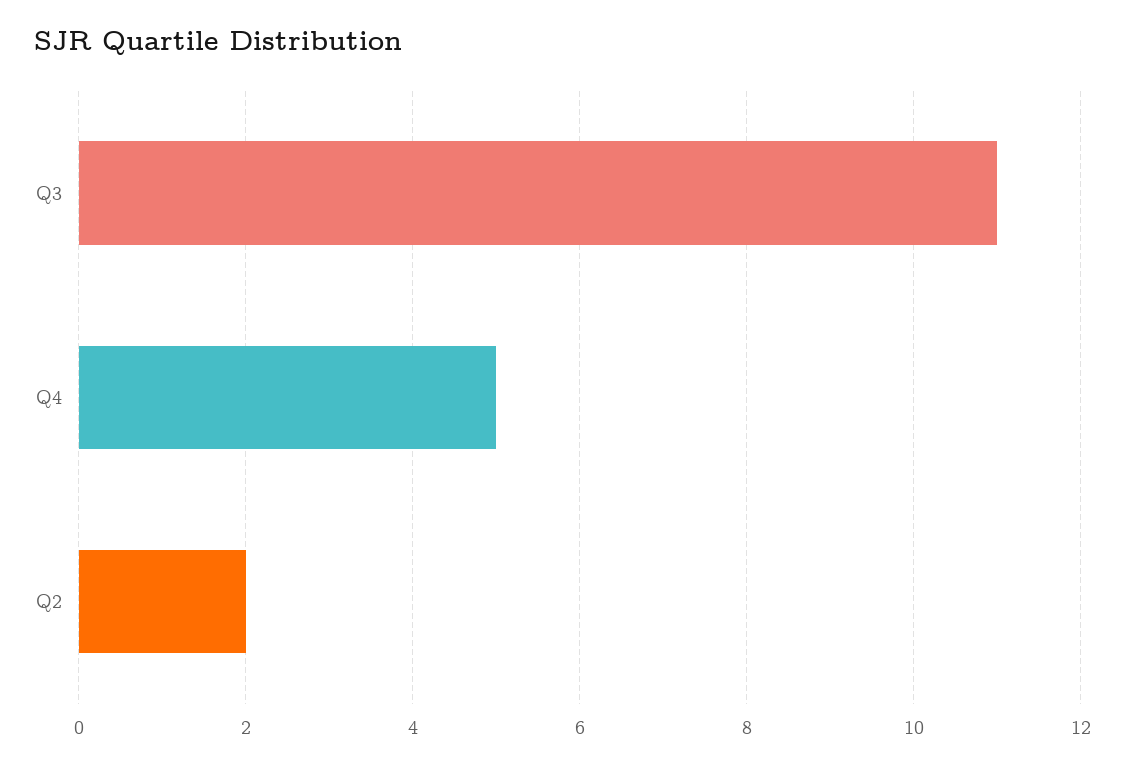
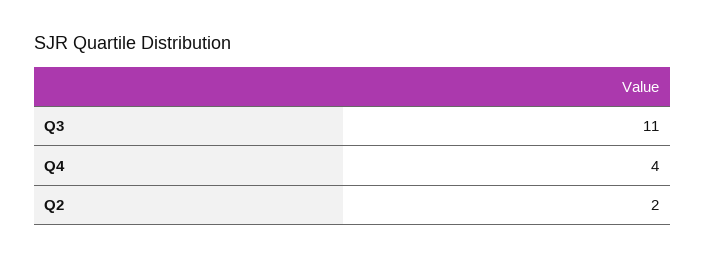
Q4: 5 -> 4

